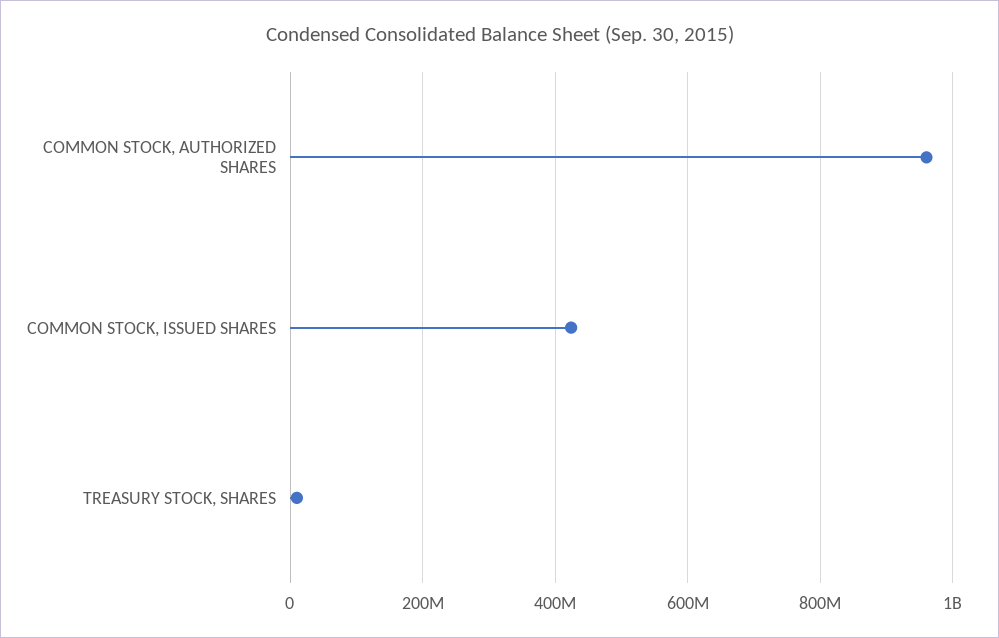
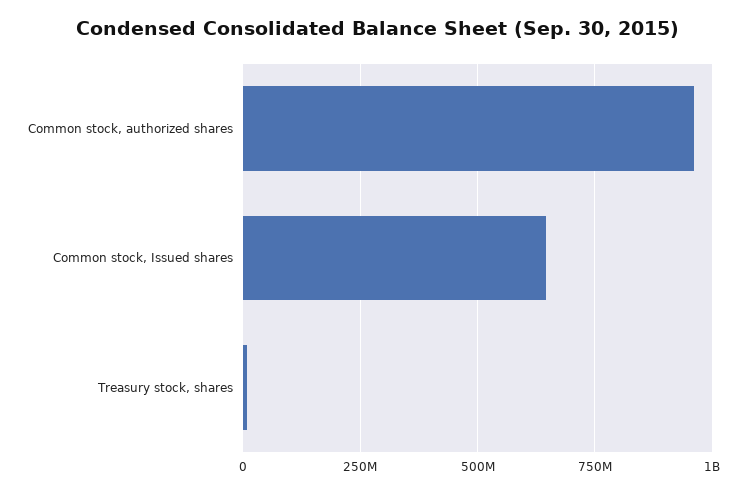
COMMON STOCK, ISSUED SHARES: 420000000 -> 650000000

